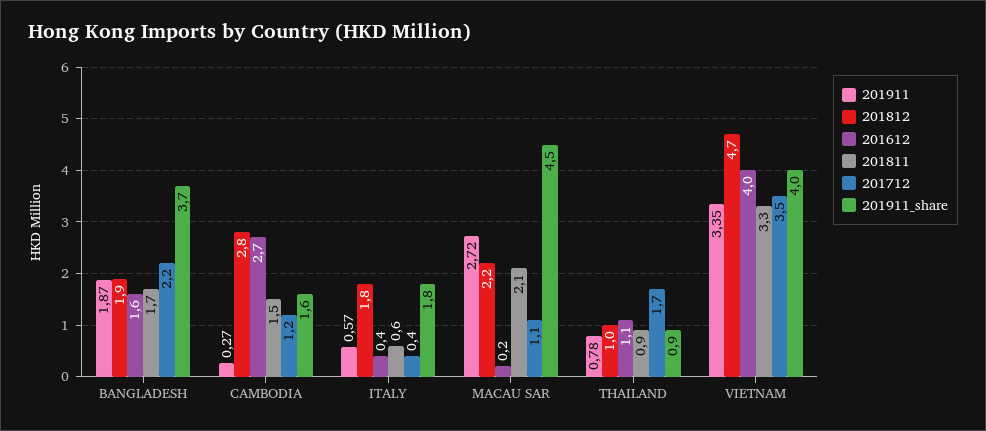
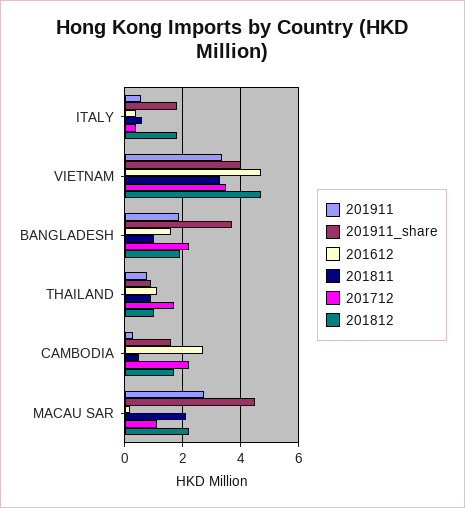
201811, BANGLADESH: 1.7 -> 1
201812, CAMBODIA: 2.8 -> 1.75
201811, CAMBODIA: 1.5 -> 0.5
201712, CAMBODIA: 1.2 -> 2.25
201612, VIETNAM: 4 -> 4.75

